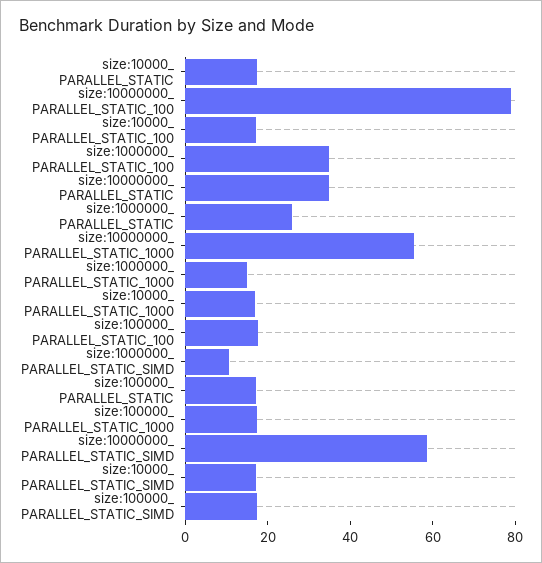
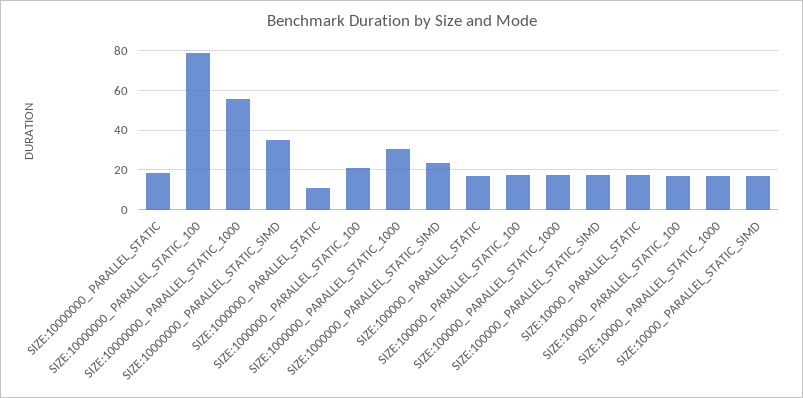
size:1000000_ PARALLEL_STATIC_100: 35 -> 20
size:10000000_ PARALLEL_STATIC: 35 -> 20
size:1000000_ PARALLEL_STATIC: 25 -> 10
size:1000000_ PARALLEL_STATIC_1000: 15 -> 30
size:1000000_ PARALLEL_STATIC_SIMD: 10 -> 25
size:10000000_ PARALLEL_STATIC_SIMD: 60 -> 35

